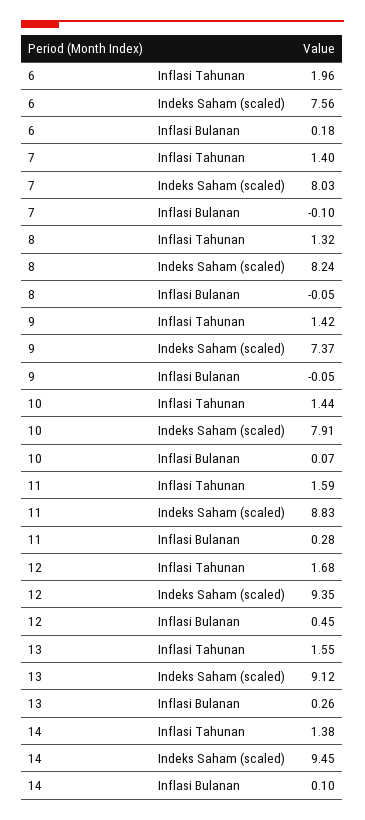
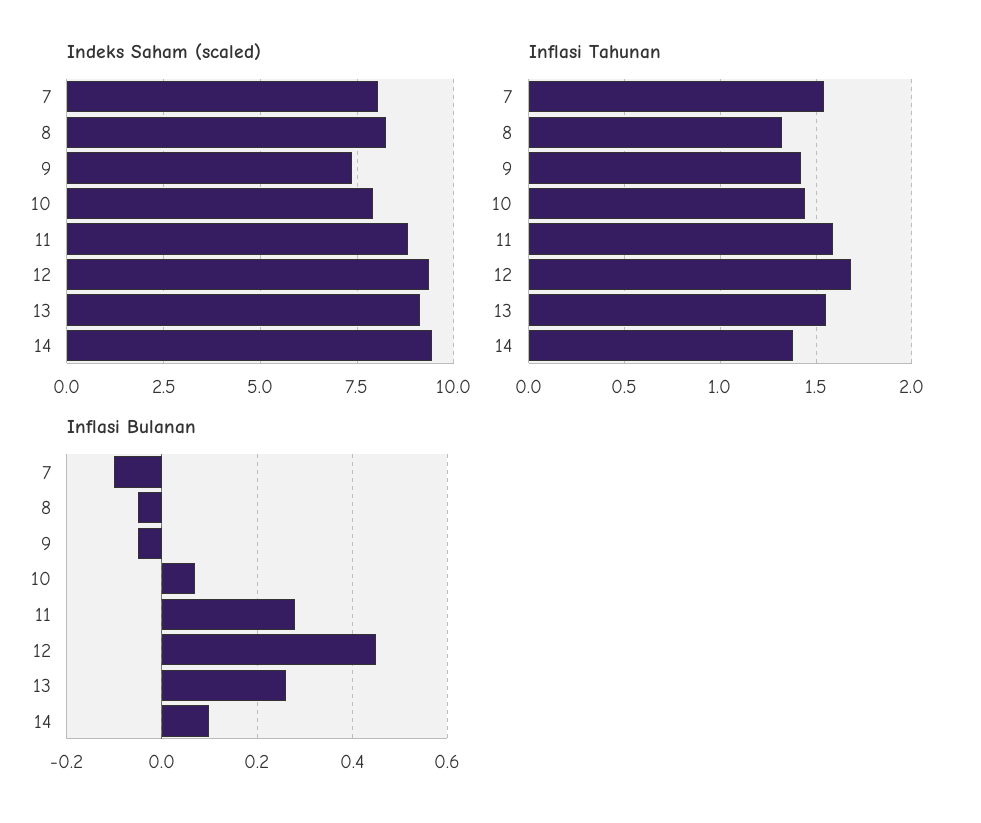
Inflasi Tahunan, 6: 1.96 -> none
Indeks Saham (scaled), 6: 7.56 -> none
Inflasi Bulanan, 6: 0.18 -> none
Inflasi Tahunan, 7: 1.4 -> 1.55

